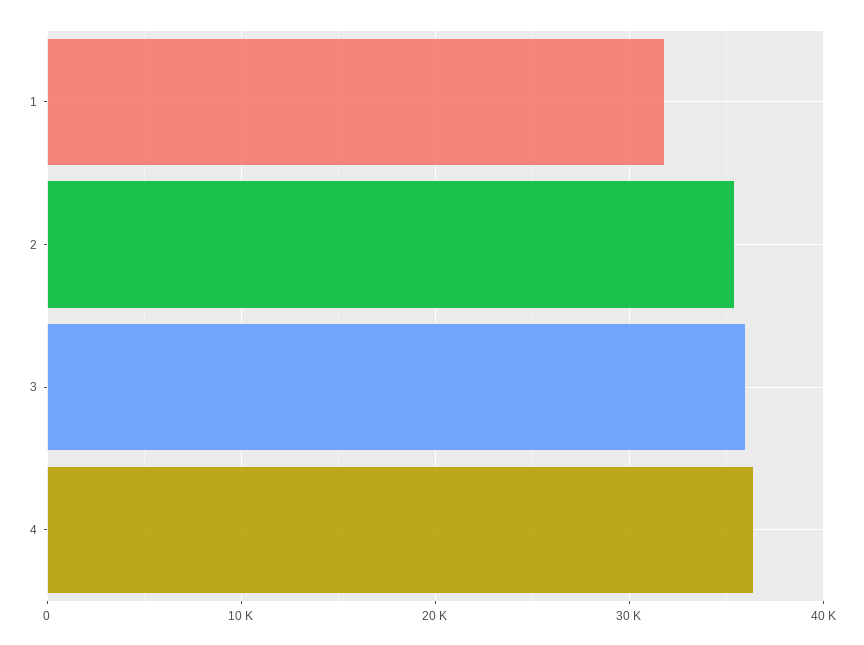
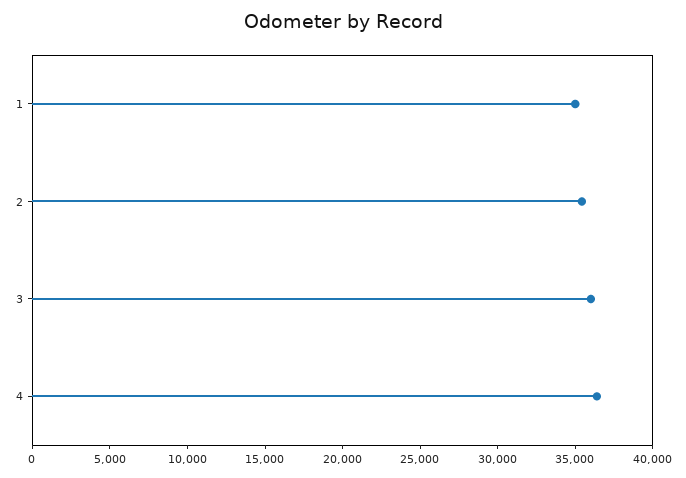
1: 32000 -> 35000

